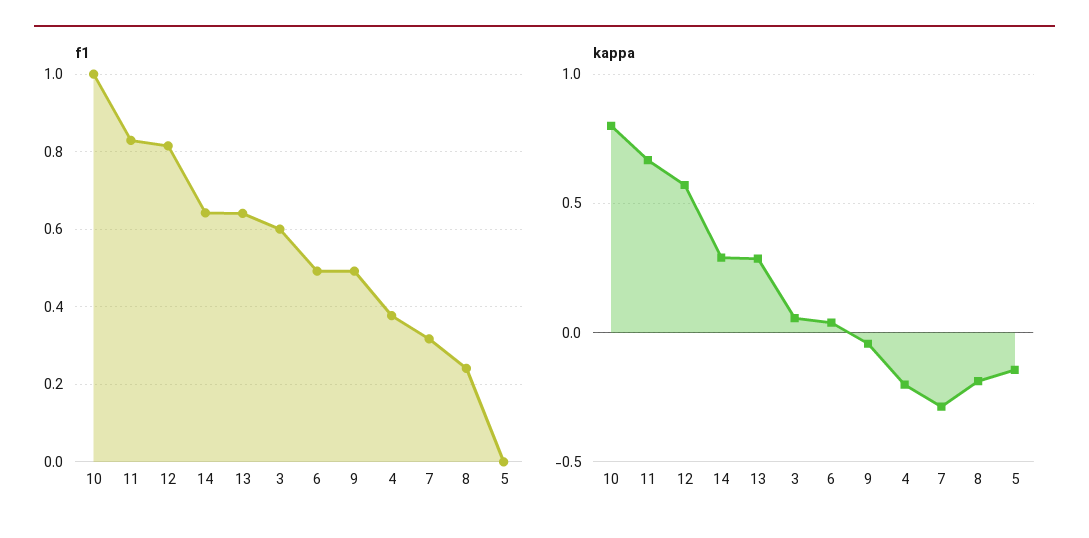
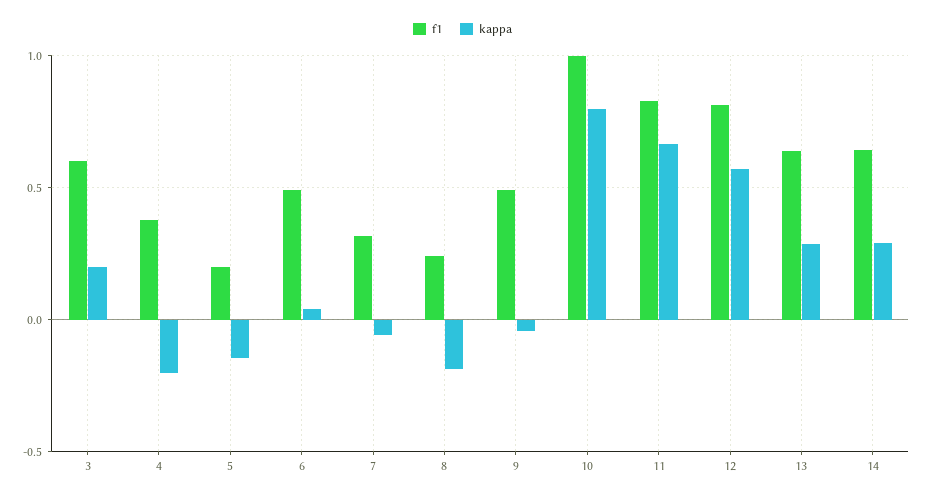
f1, 5: 0 -> 0.2
kappa, 3: 0.05 -> 0.2
kappa, 7: -0.3 -> -0.05

